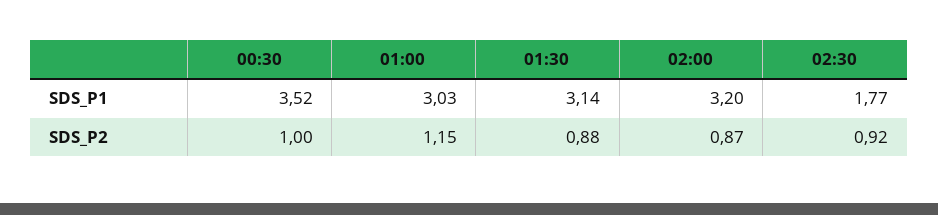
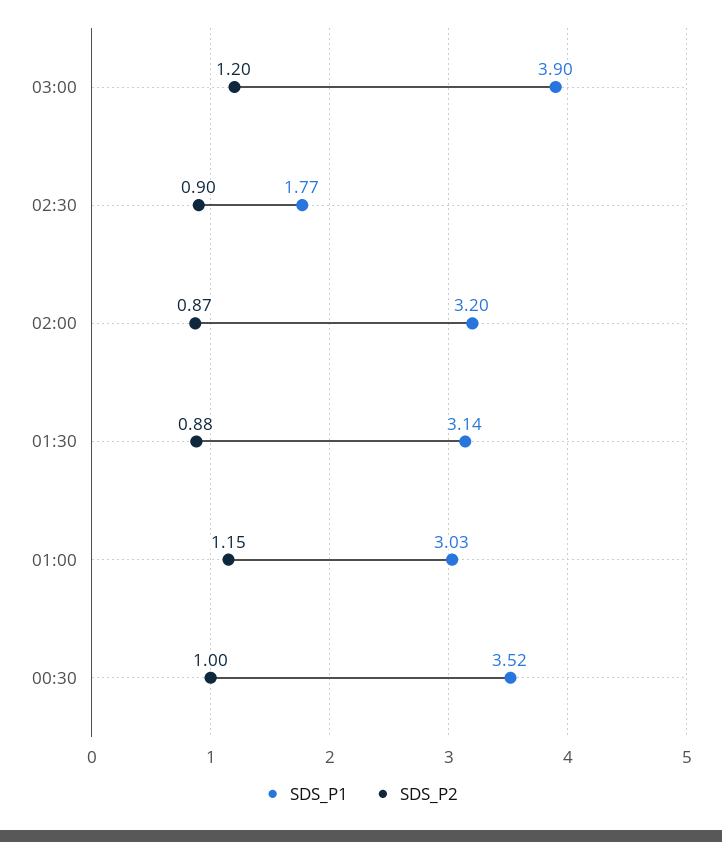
SDS_P2, 02:30: 0.92 -> 0.9
SDS_P1, 03:00: none -> 3.9
SDS_P2, 03:00: none -> 1.2

